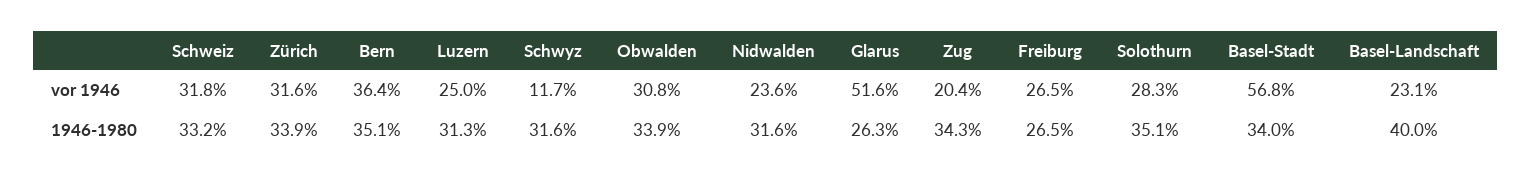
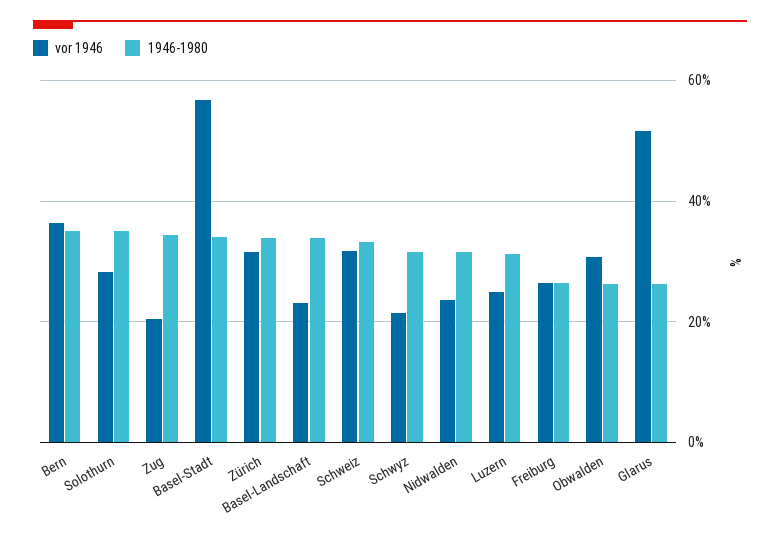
vor 1946, Schwyz: 11.7 -> 22
1946-1980, Obwalden: 33.9 -> 26
1946-1980, Basel-Landschaft: 40 -> 34

